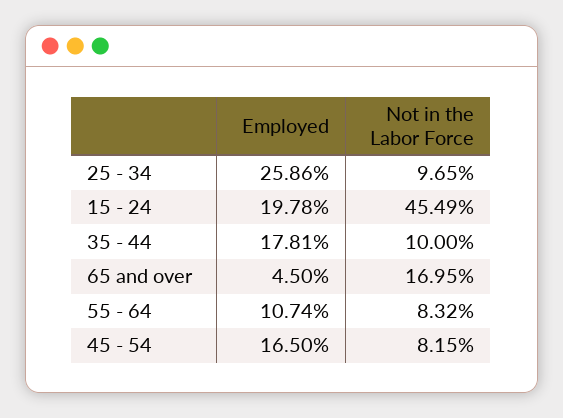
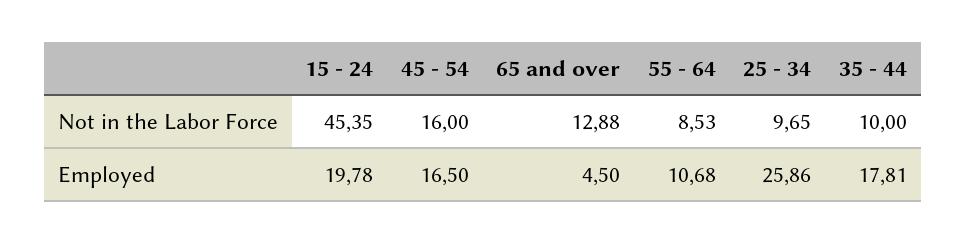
Not in the Labor Force, 15 - 24: 45.49 -> 45.35
Not in the Labor Force, 65 and over: 16.95 -> 12.88
Employed, 55 - 64: 10.74 -> 10.68
Not in the Labor Force, 55 - 64: 8.32 -> 8.53
Not in the Labor Force, 45 - 54: 8.15 -> 16

